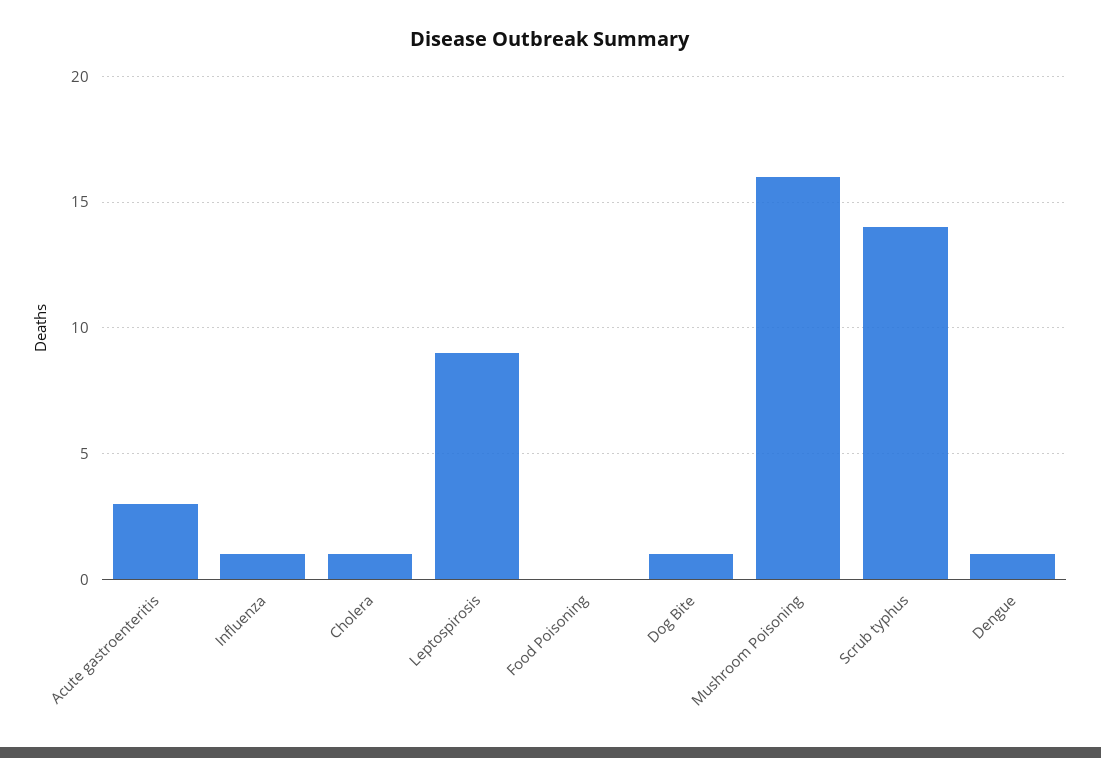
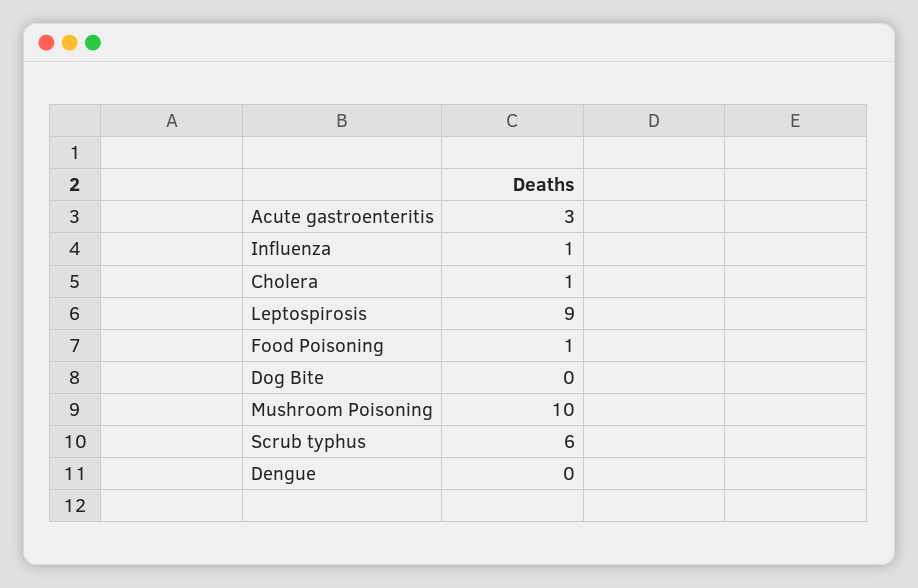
Food Poisoning: 0 -> 1
Dog Bite: 1 -> 0
Mushroom Poisoning: 16 -> 10
Scrub typhus: 14 -> 6
Dengue: 1 -> 0

